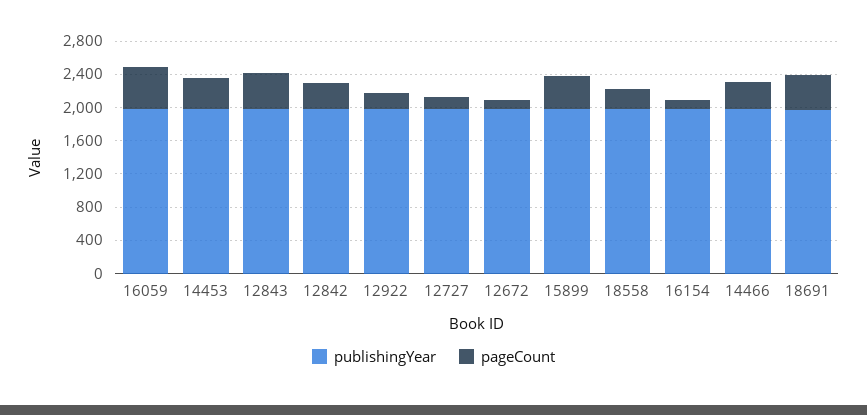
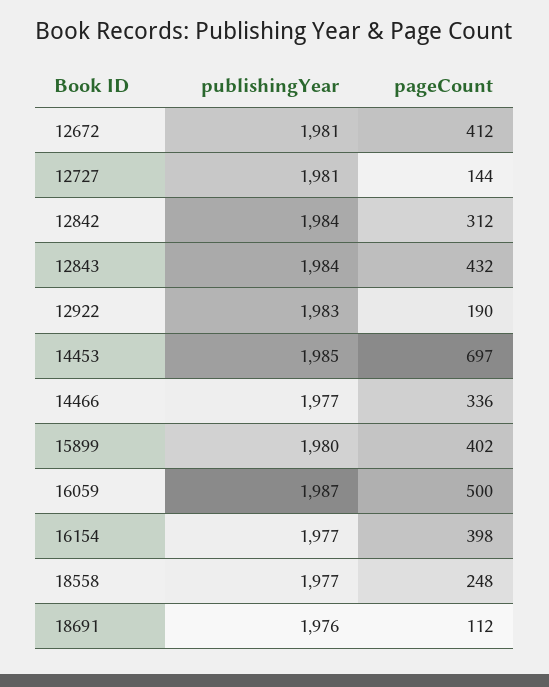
pageCount, 14453: 400 -> 697
pageCount, 12672: 100 -> 412
pageCount, 16154: 100 -> 398
pageCount, 18691: 400 -> 112

